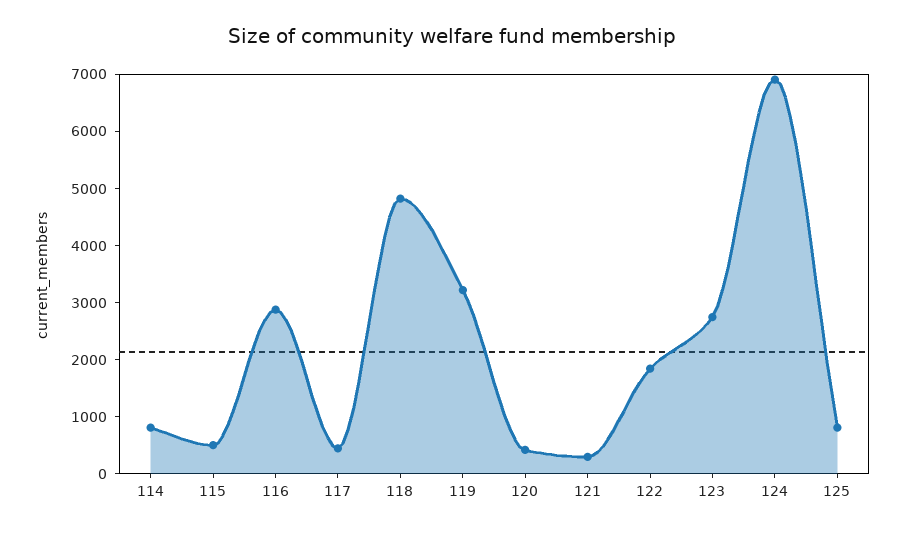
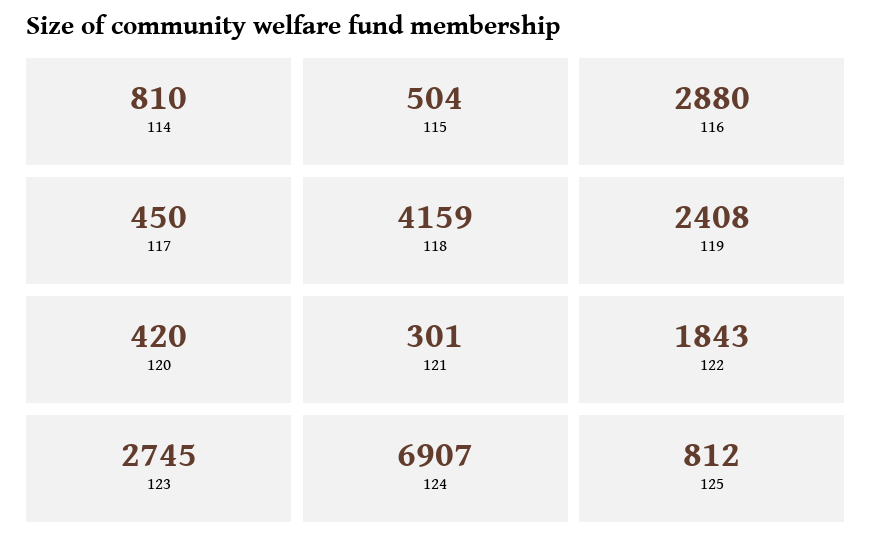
118: 4800 -> 4159
119: 3200 -> 2408

